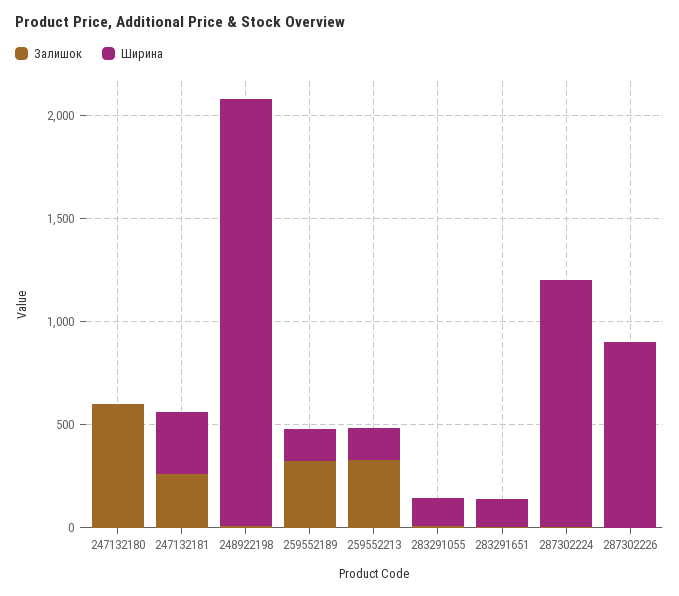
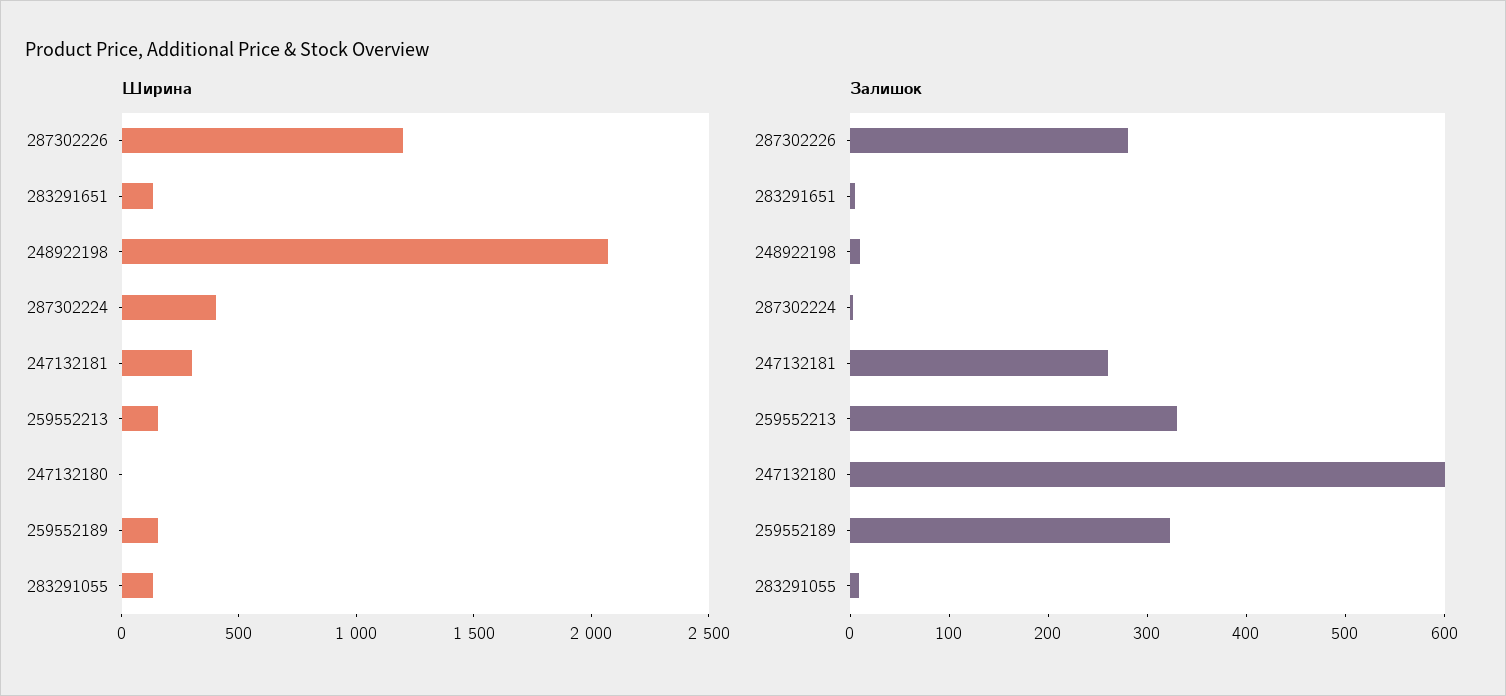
Ширина, 287302224: 1200 -> 400
Залишок, 287302226: 0 -> 280
Ширина, 287302226: 900 -> 1200

